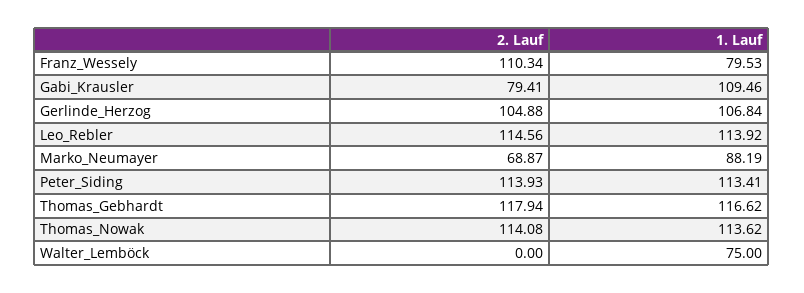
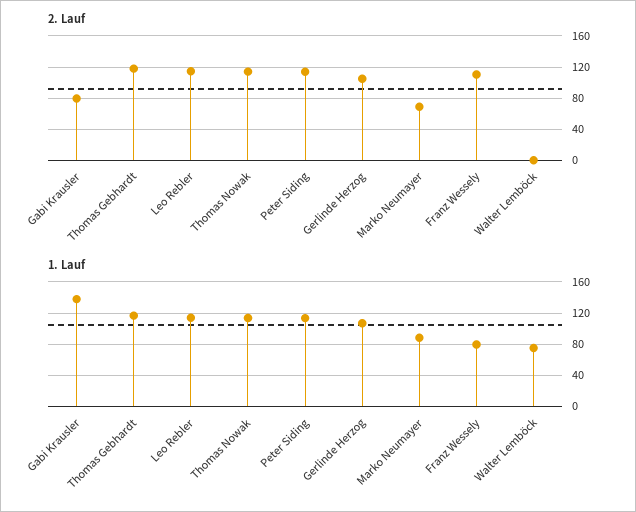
1. Lauf, Gabi_Krausler: 109.46 -> 140

